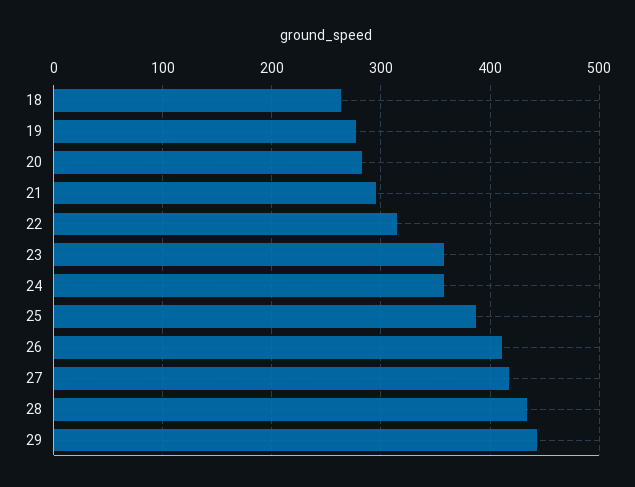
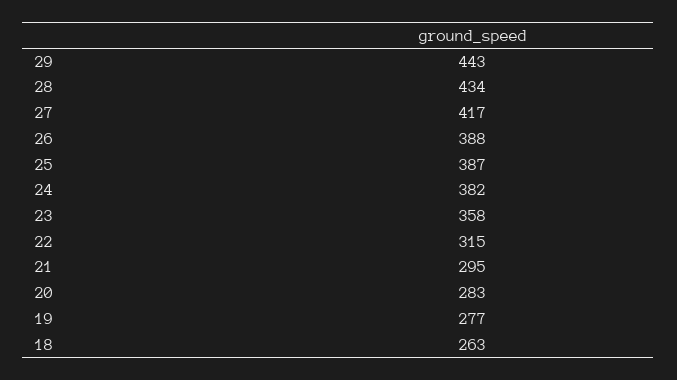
24: 360 -> 382
26: 410 -> 388

